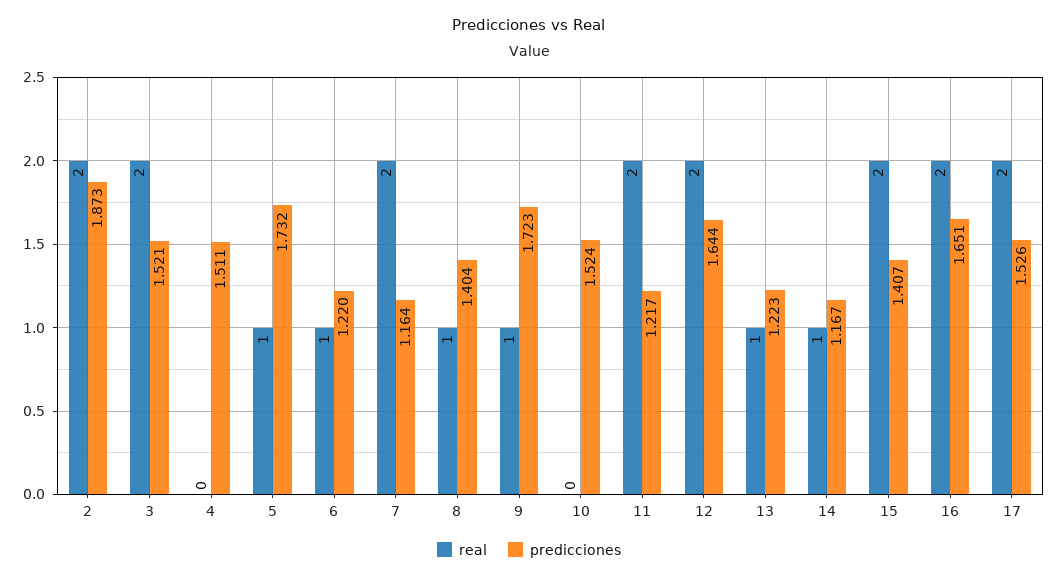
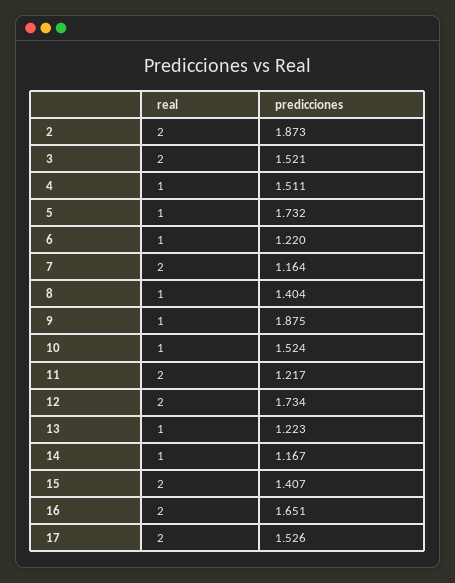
real, 4: 0 -> 1
predicciones, 9: 1.723 -> 1.875
real, 10: 0 -> 1
predicciones, 12: 1.644 -> 1.734

